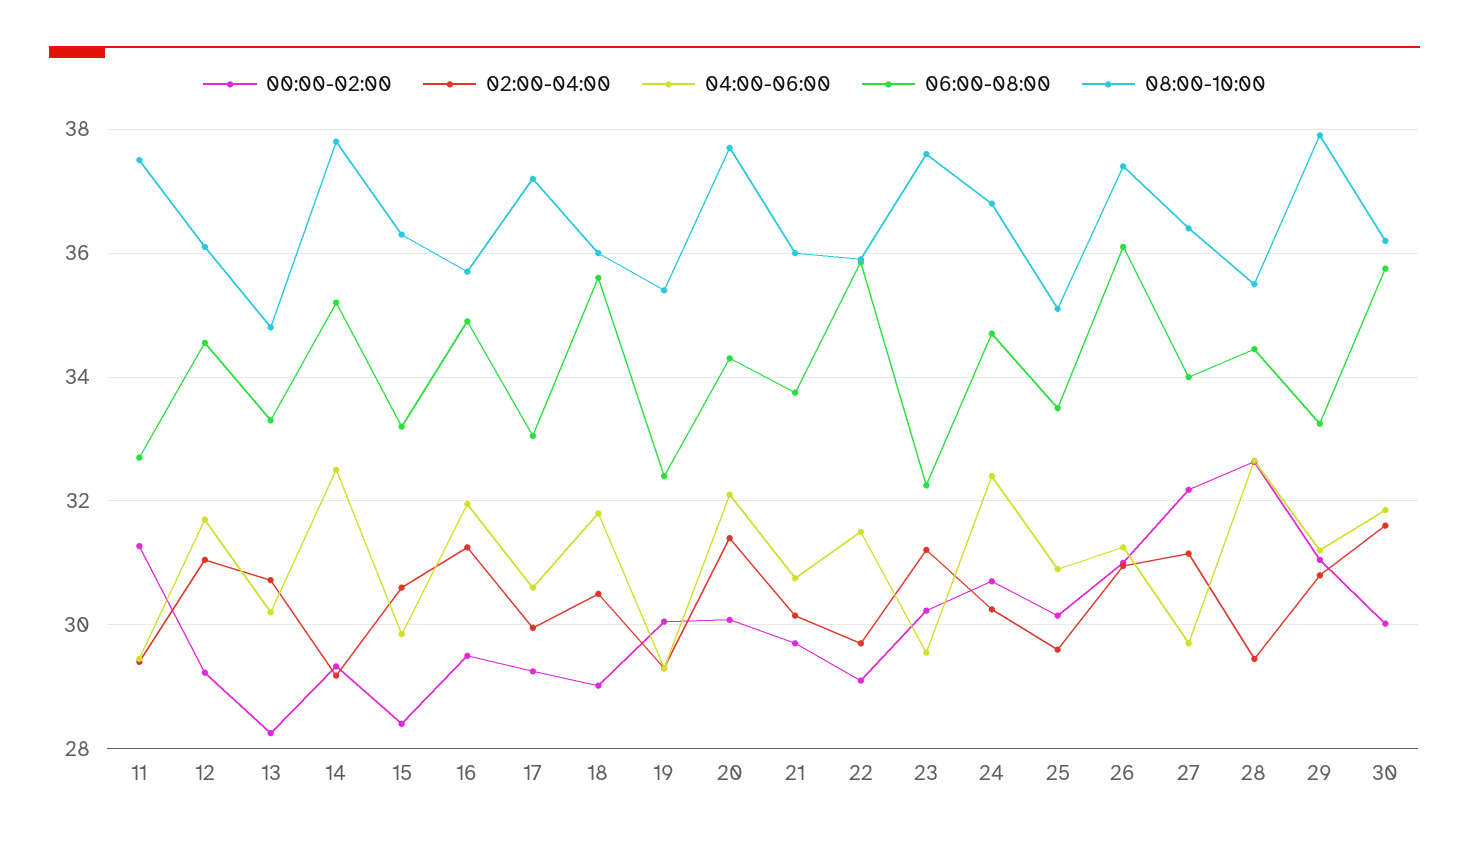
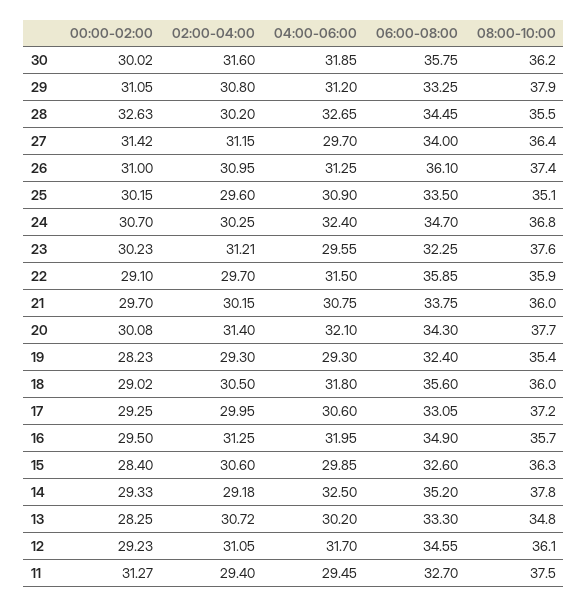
06:00-08:00, 15: 33.2 -> 32.6
00:00-02:00, 19: 30 -> 28.23
00:00-02:00, 27: 32.2 -> 31.42
02:00-04:00, 28: 29.4 -> 30.2

